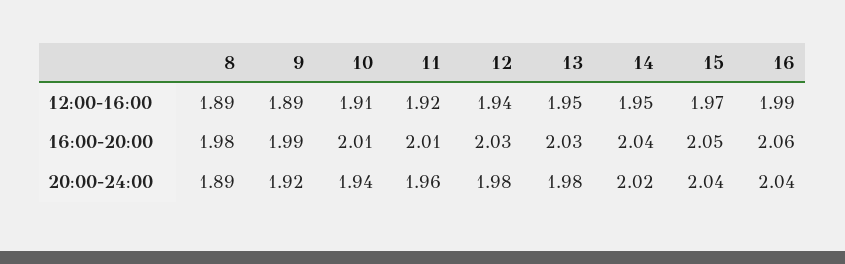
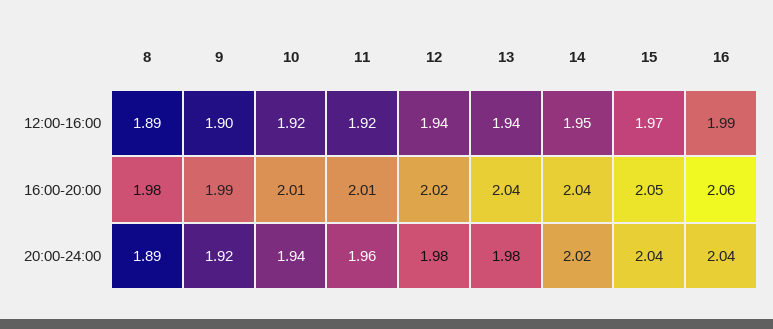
9, 12:00-16:00: 1.89 -> 1.9
10, 12:00-16:00: 1.91 -> 1.92
13, 12:00-16:00: 1.95 -> 1.94
12, 16:00-20:00: 2.03 -> 2.02
13, 16:00-20:00: 2.03 -> 2.04

